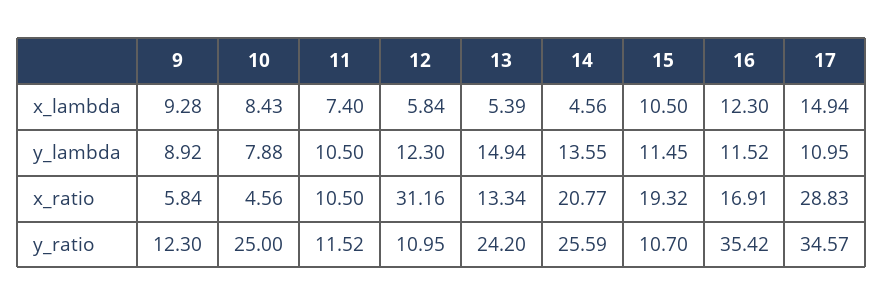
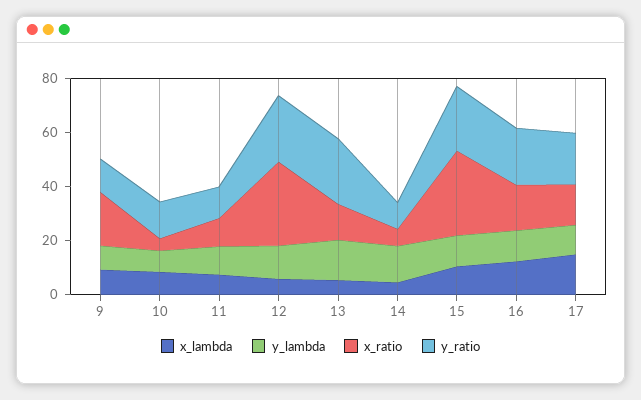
x_ratio, 9: 5.84 -> 20
x_ratio, 14: 20.77 -> 5
x_ratio, 15: 19.32 -> 30
x_ratio, 17: 28.83 -> 15
y_ratio, 10: 25 -> 15
y_ratio, 12: 10.95 -> 25
y_ratio, 14: 25.59 -> 10
y_ratio, 15: 10.7 -> 25
y_ratio, 16: 35.42 -> 20
y_ratio, 17: 34.57 -> 20

